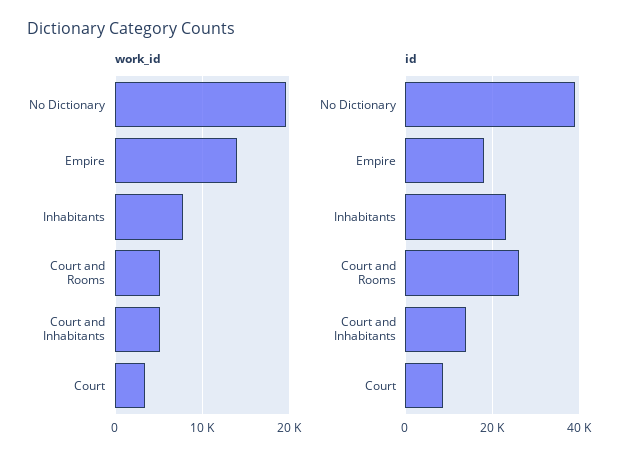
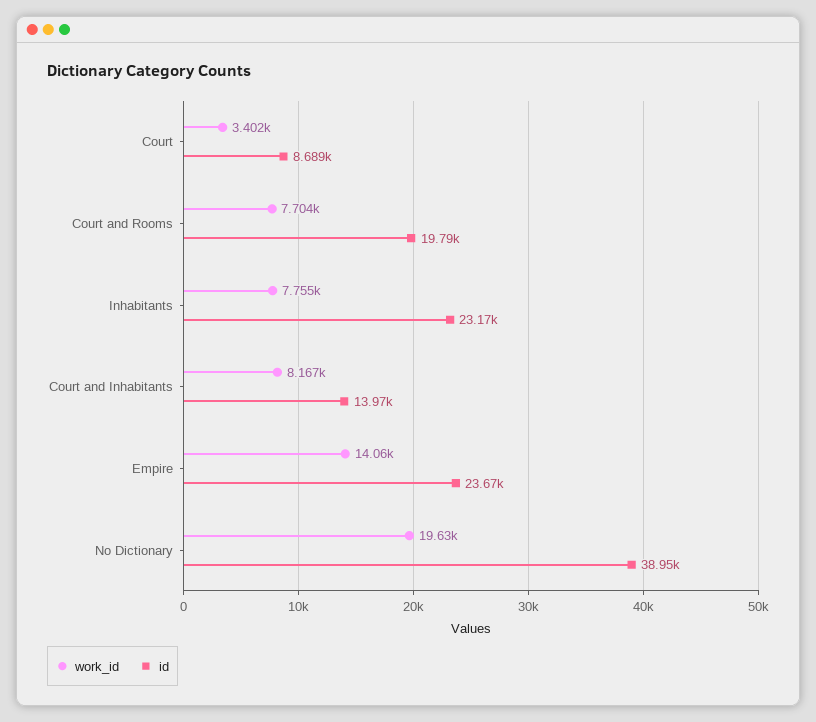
work_id, Court and Rooms: 5000 -> 7704
work_id, Court and Inhabitants: 5000 -> 8167
id, Empire: 18000 -> 23670
id, Court and Rooms: 26000 -> 19790

